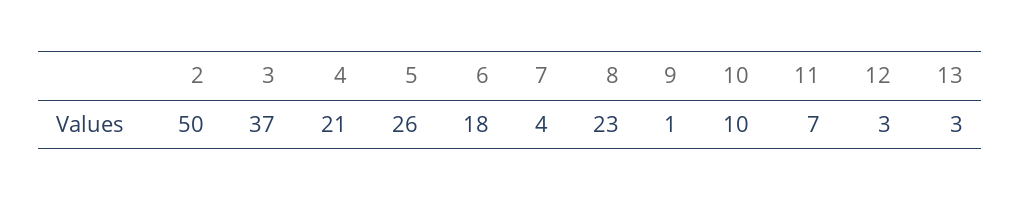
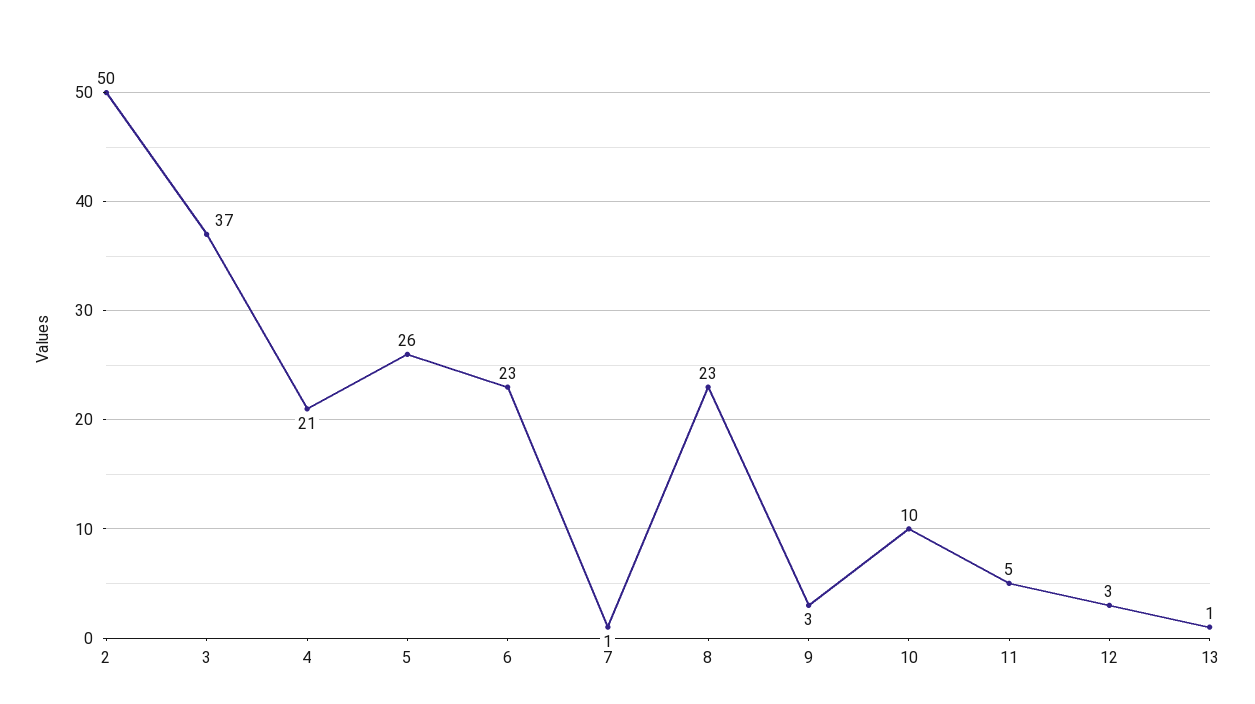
6: 18 -> 23
7: 4 -> 1
9: 1 -> 3
11: 7 -> 5
13: 3 -> 1

